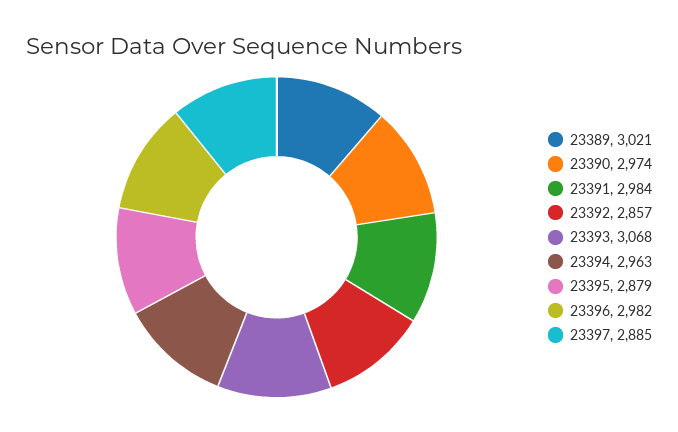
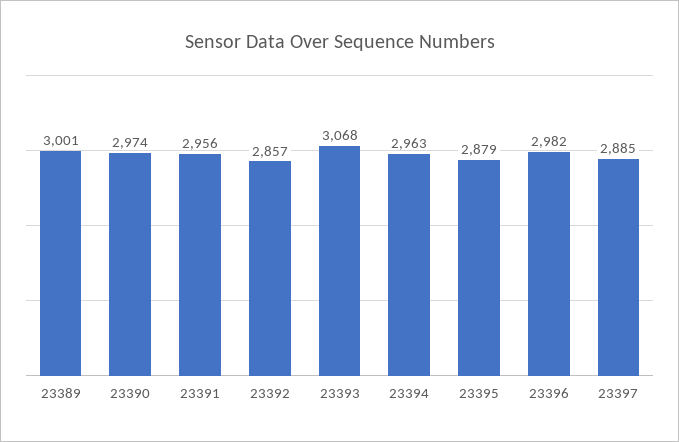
23389: 3021 -> 3001
23391: 2984 -> 2956

